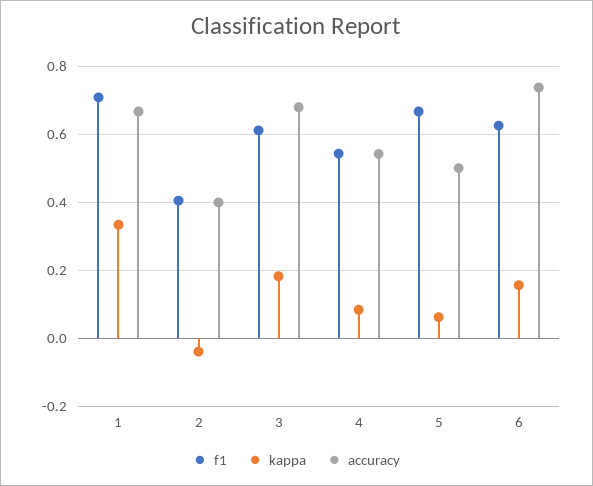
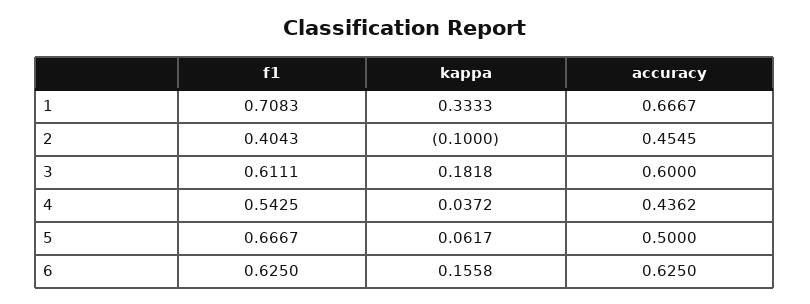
kappa, 2: -0.04 -> -0.1
accuracy, 2: 0.4 -> 0.4545
accuracy, 3: 0.68 -> 0.6
kappa, 4: 0.08 -> 0.0372
accuracy, 4: 0.54 -> 0.4362
accuracy, 6: 0.74 -> 0.625

